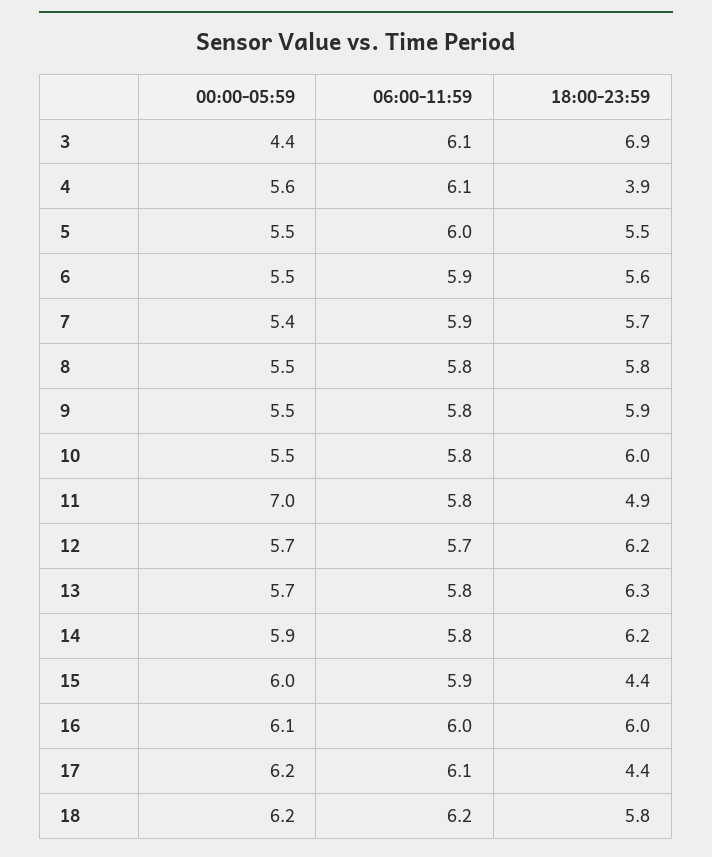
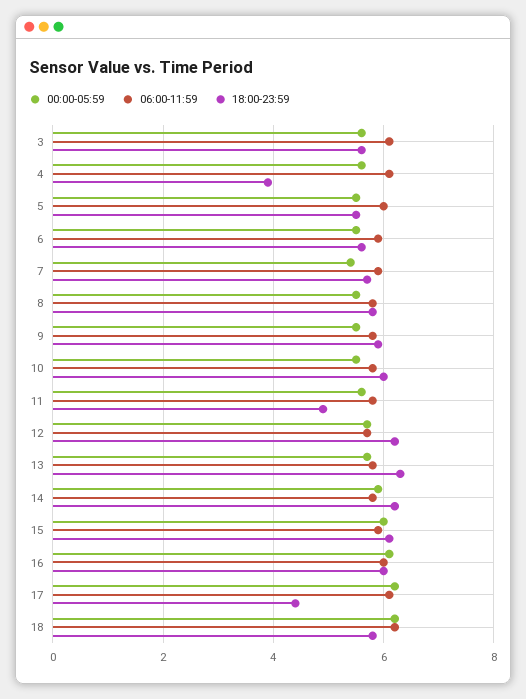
00:00-05:59, 3: 4.4 -> 5.5
18:00-23:59, 3: 6.9 -> 5.5
00:00-05:59, 11: 7 -> 5.5
18:00-23:59, 15: 4.4 -> 6

